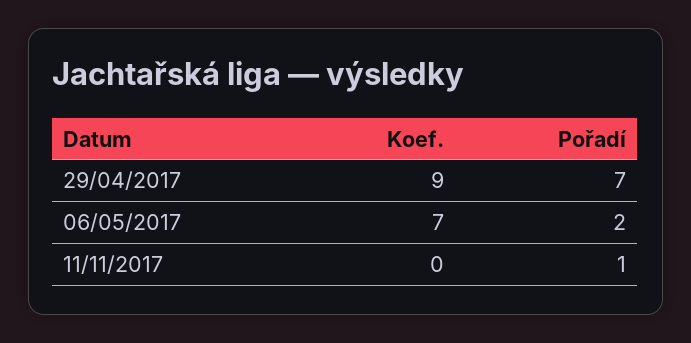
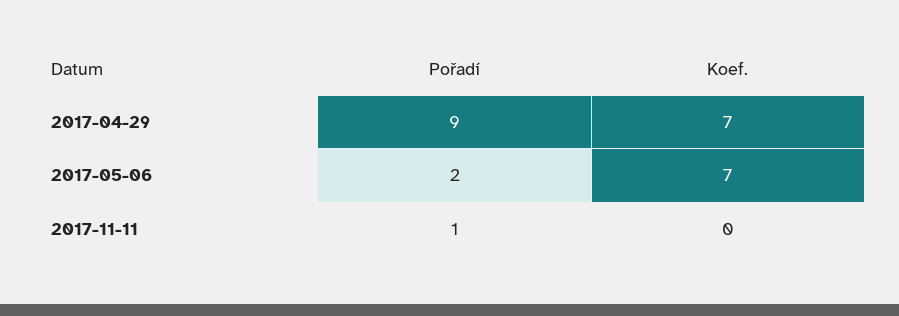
Koef., 29/04/2017: 9 -> 7
Pořadí, 29/04/2017: 7 -> 9

